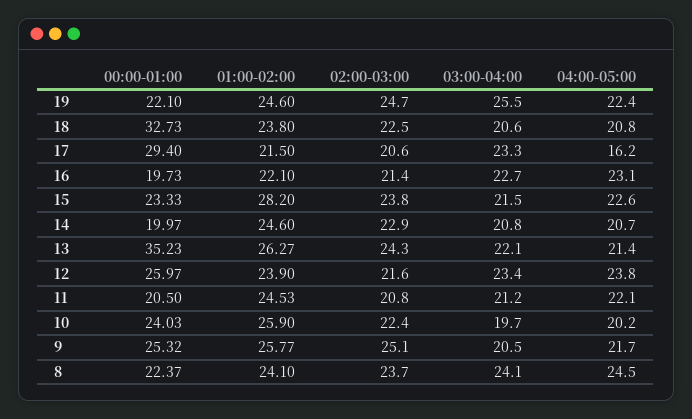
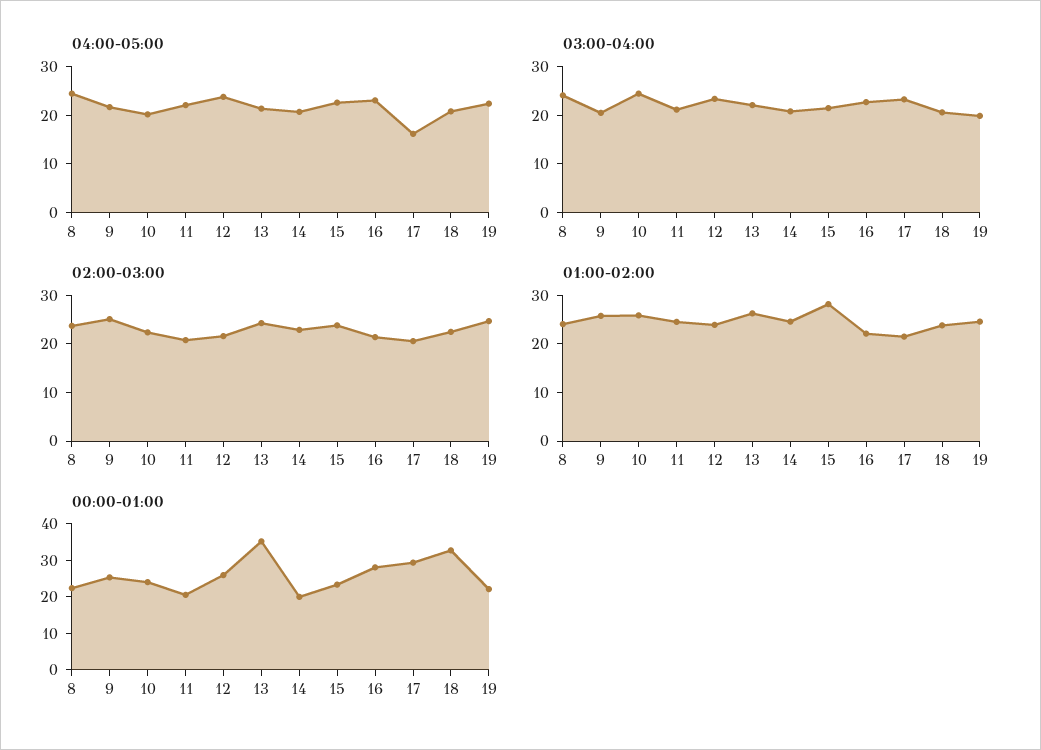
03:00-04:00, 19: 25.5 -> 20
00:00-01:00, 16: 19.73 -> 27.5
03:00-04:00, 10: 19.7 -> 24

